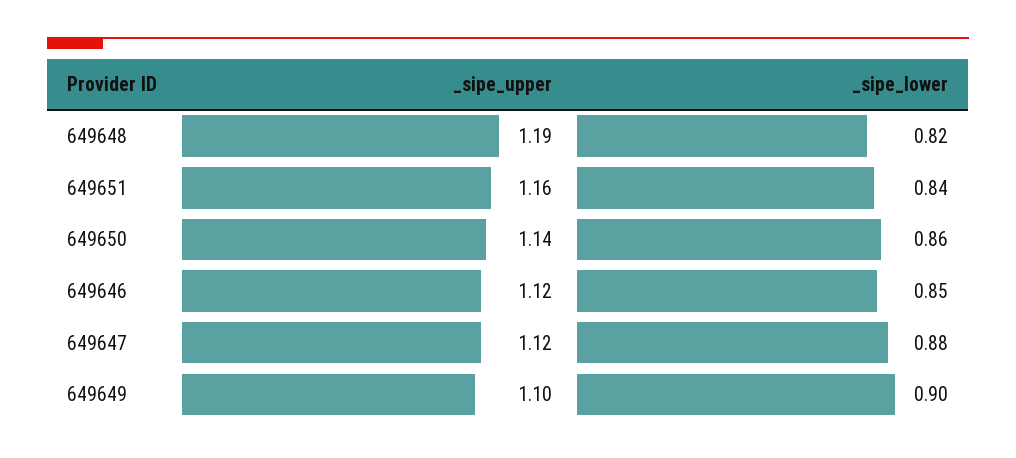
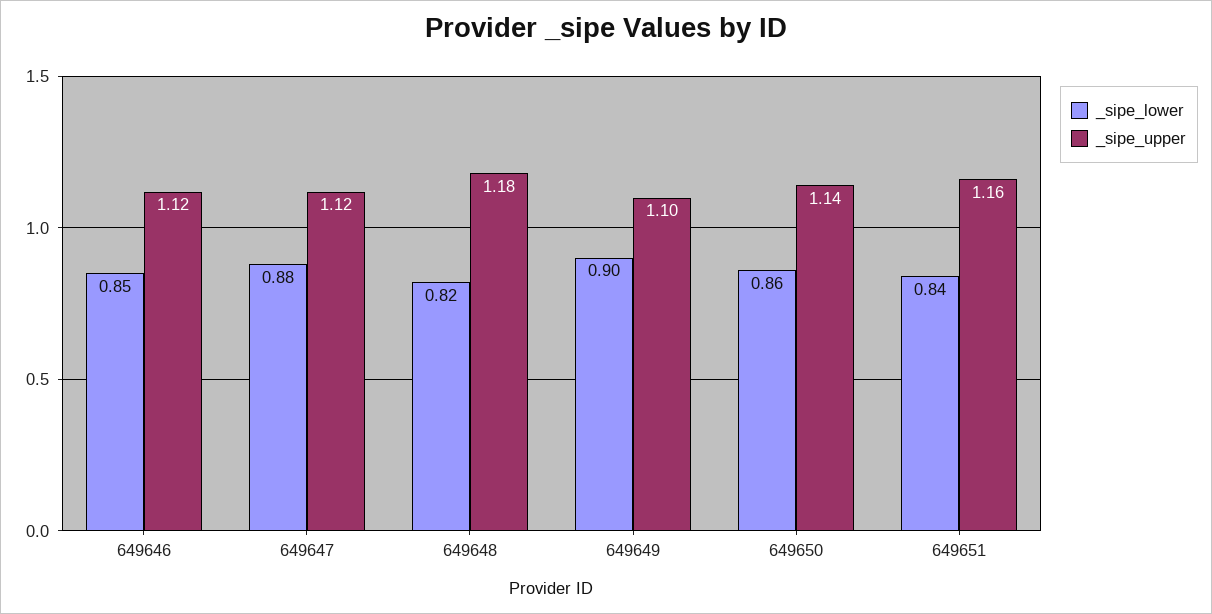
_sipe_upper, 649648: 1.19 -> 1.18

